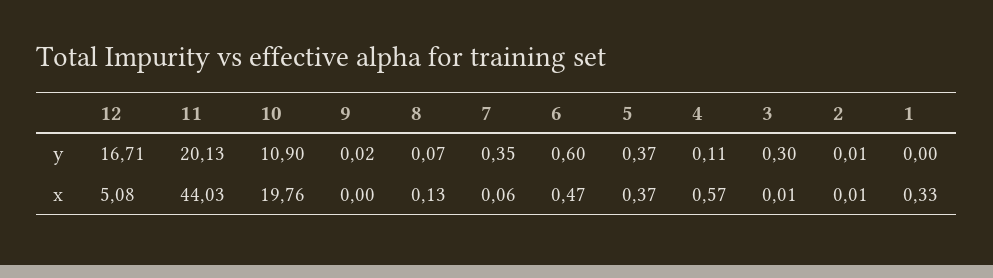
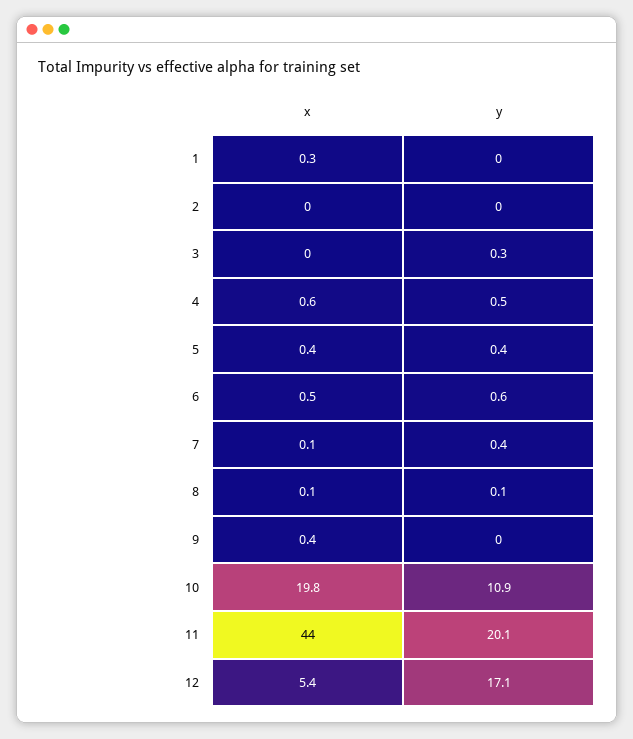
12, y: 16.71 -> 17.1
4, y: 0.11 -> 0.5
12, x: 5.08 -> 5.4
9, x: 0 -> 0.4

